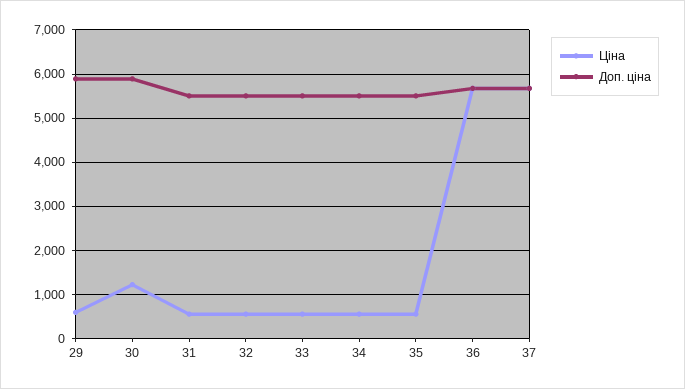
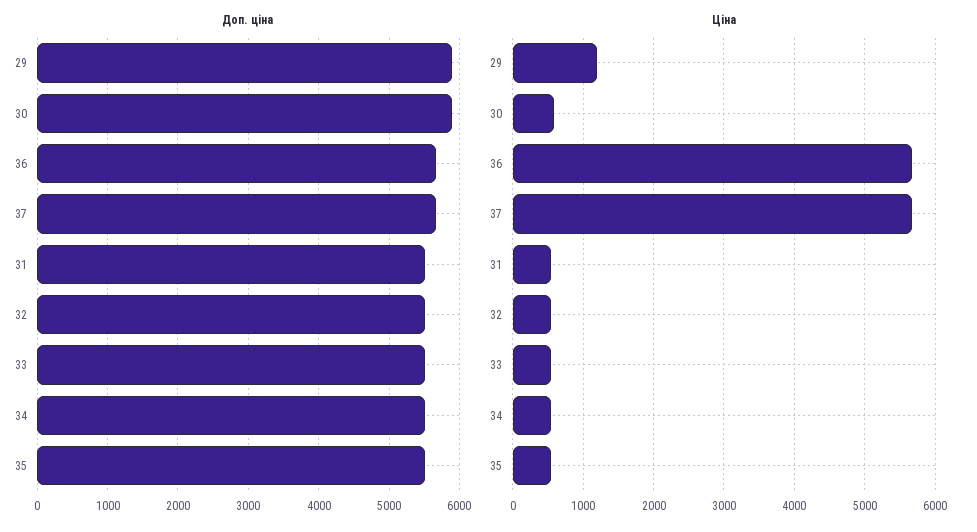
Ціна, 29: 600 -> 1200
Ціна, 30: 1200 -> 600

